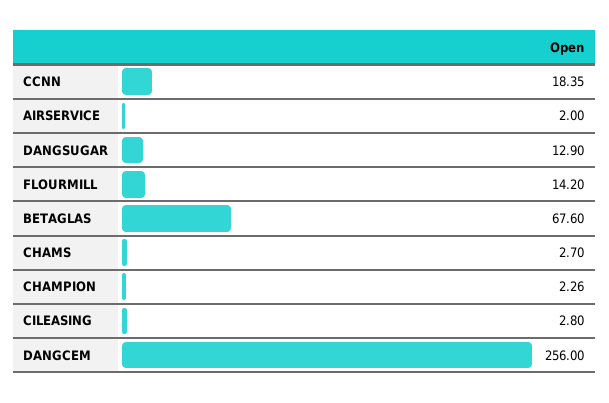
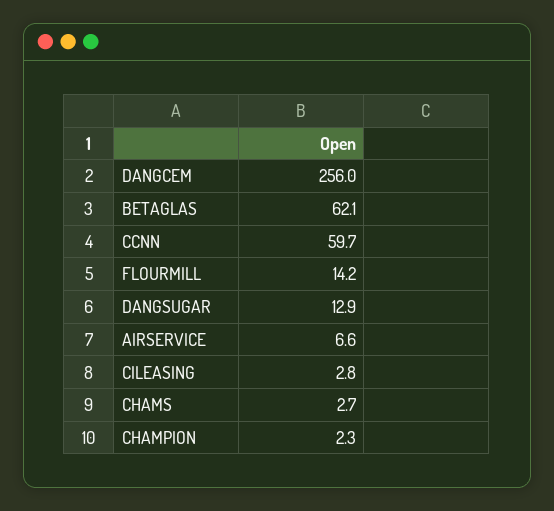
CCNN: 18.35 -> 59.7
AIRSERVICE: 2 -> 6.6
BETAGLAS: 67.6 -> 62.1

